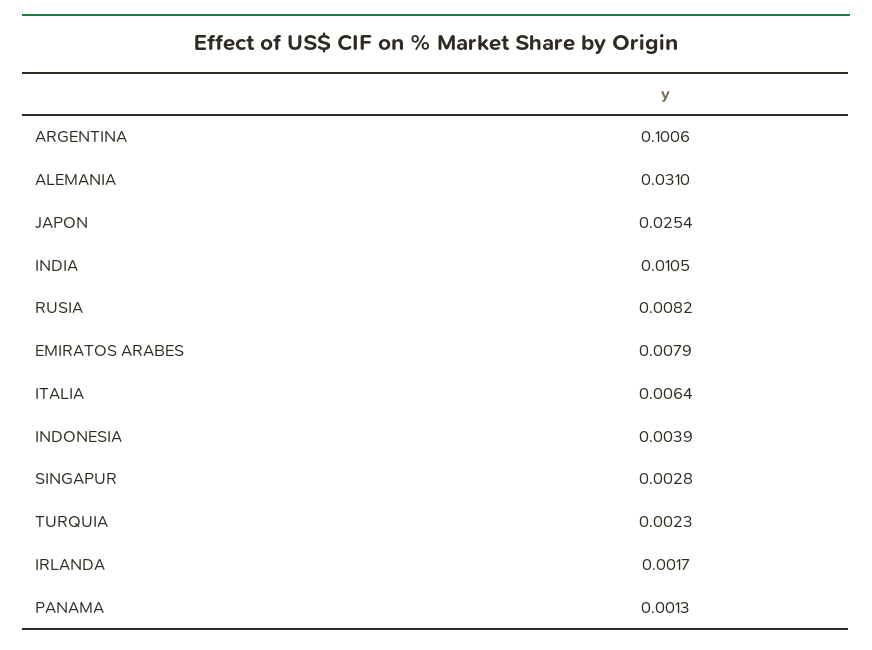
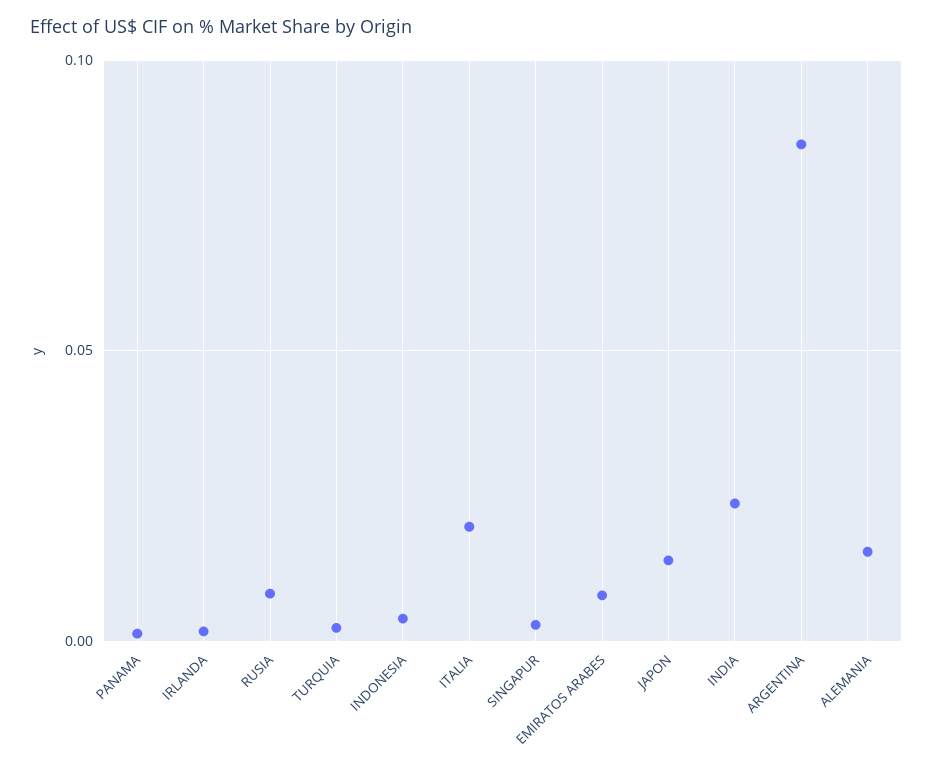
ARGENTINA: 0.1006 -> 0.085
ALEMANIA: 0.031 -> 0.015
JAPON: 0.0254 -> 0.015
INDIA: 0.0105 -> 0.025
ITALIA: 0.0064 -> 0.02

